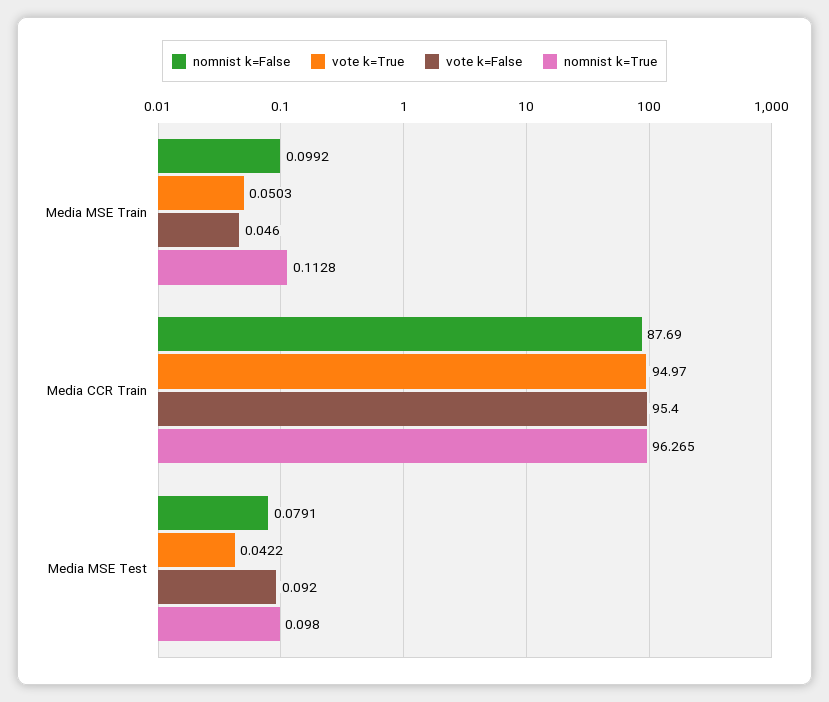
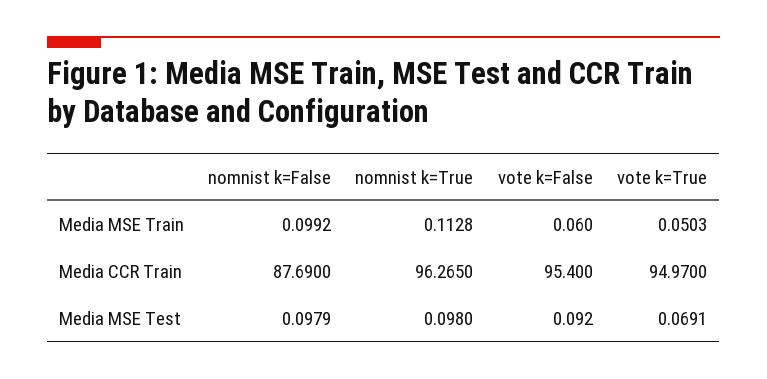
vote k=False, Media MSE Train: 0.046 -> 0.06
nomnist k=False, Media MSE Test: 0.0791 -> 0.0979
vote k=True, Media MSE Test: 0.0422 -> 0.0691

